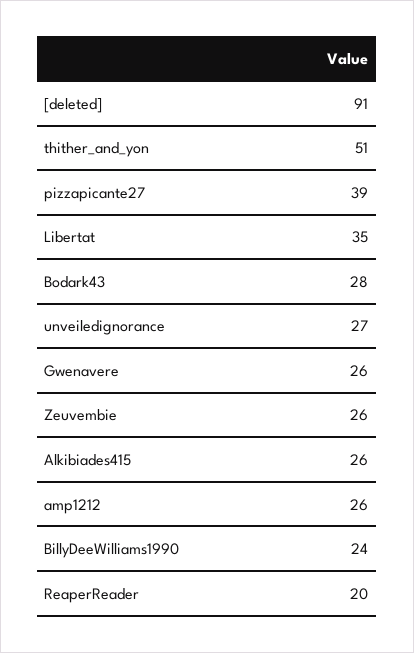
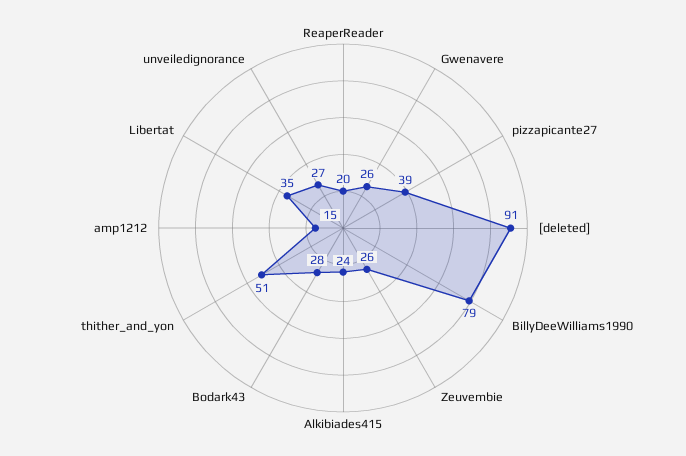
Alkibiades415: 26 -> 24
amp1212: 26 -> 15
BillyDeeWilliams1990: 24 -> 79

